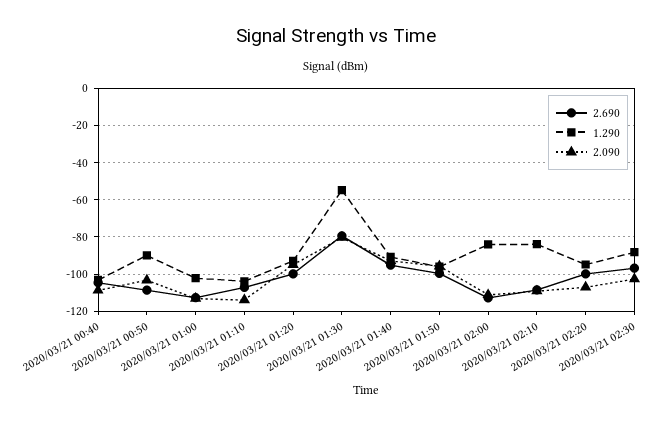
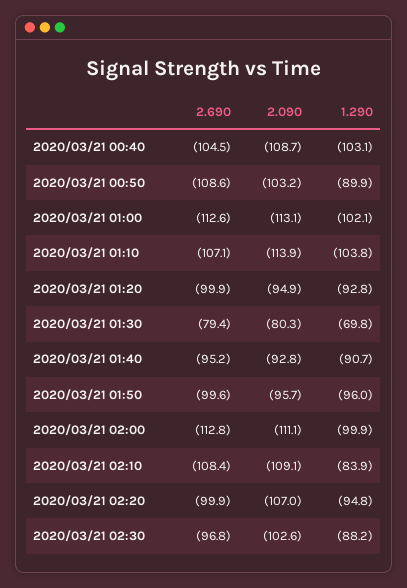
1.290, 2020/03/21 01:30: -55 -> -69.8
1.290, 2020/03/21 02:00: -85 -> -99.9

